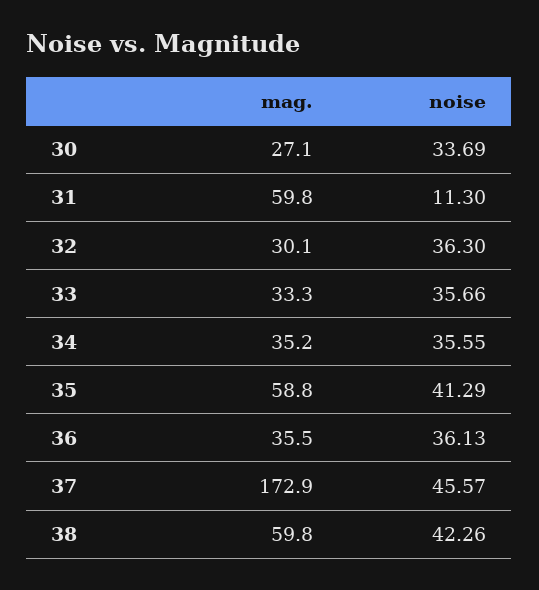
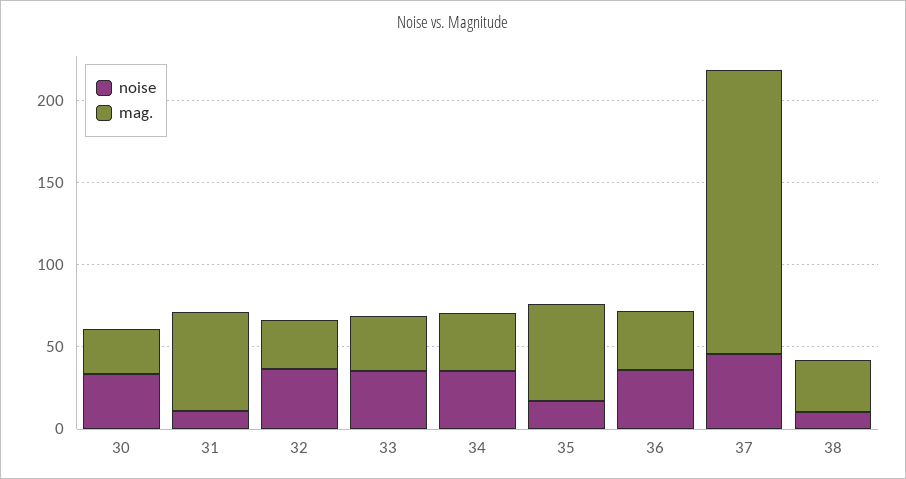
noise, 35: 41.29 -> 20
mag., 38: 59.8 -> 30
noise, 38: 42.26 -> 10

